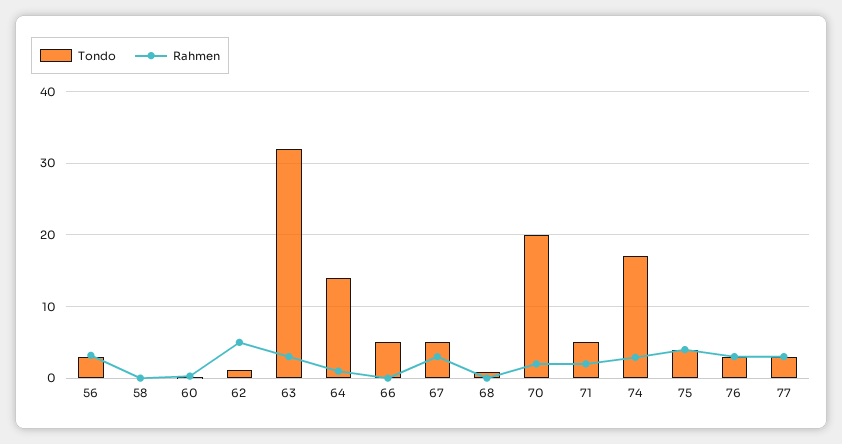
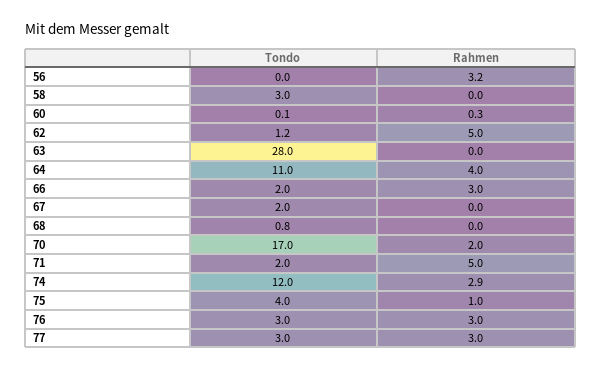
Tondo, 56: 3 -> 0
Tondo, 58: 0 -> 3
Tondo, 63: 32 -> 28
Rahmen, 63: 3 -> 0
Tondo, 64: 14 -> 11
Rahmen, 64: 1 -> 4
Tondo, 66: 5 -> 2
Rahmen, 66: 0 -> 3
Tondo, 67: 5 -> 2
Rahmen, 67: 3 -> 0
Tondo, 70: 20 -> 17
Tondo, 71: 5 -> 2
Rahmen, 71: 2 -> 5
Tondo, 74: 17 -> 12
Rahmen, 75: 4 -> 1

